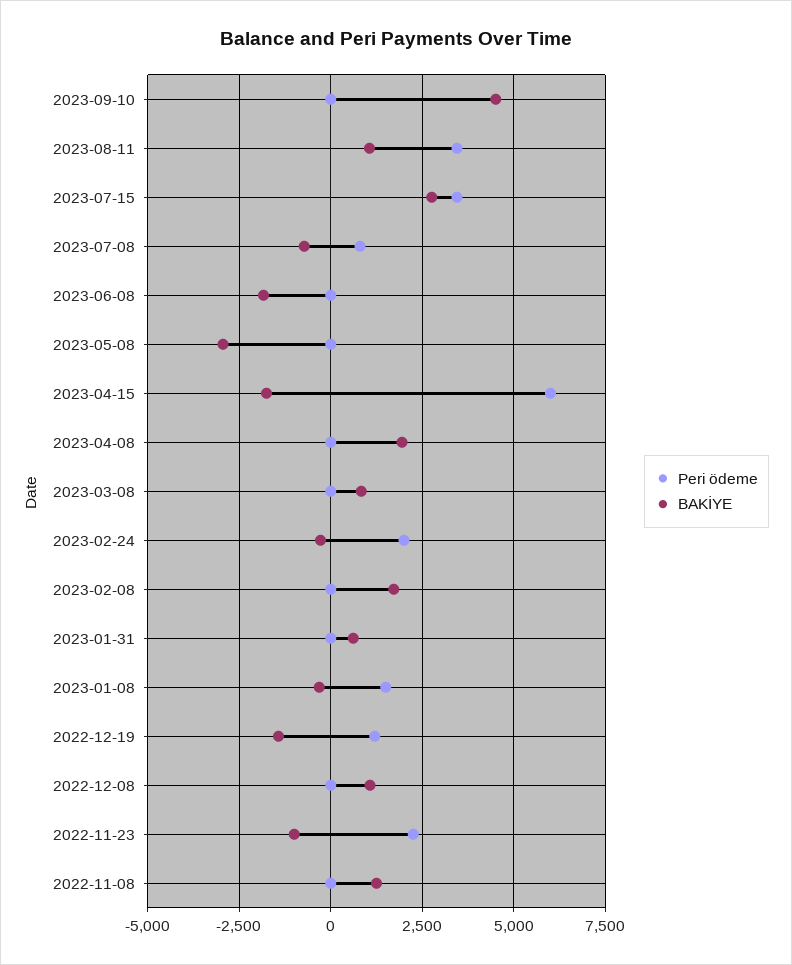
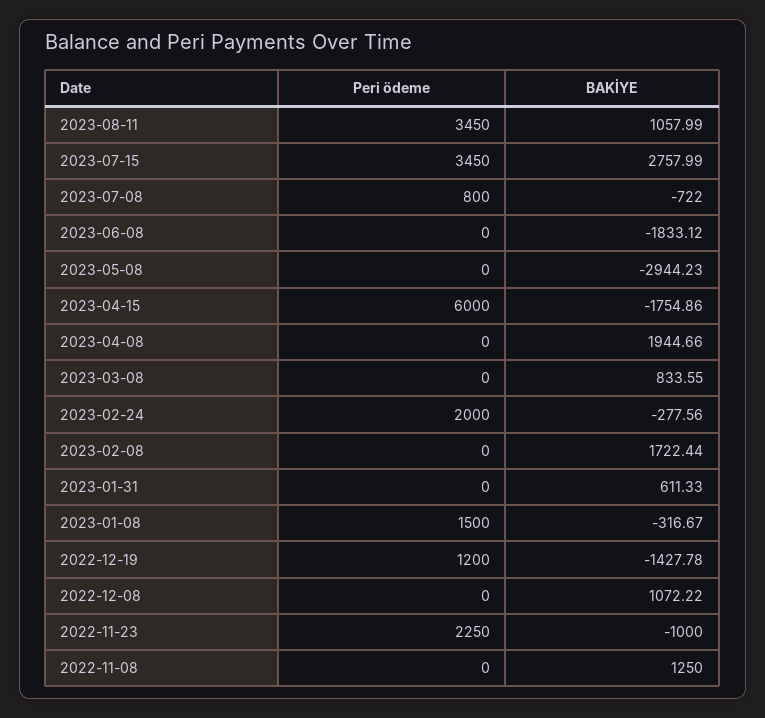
Peri ödeme, 2023-09-10: 0 -> none
BAKİYE, 2023-09-10: 4500 -> none

